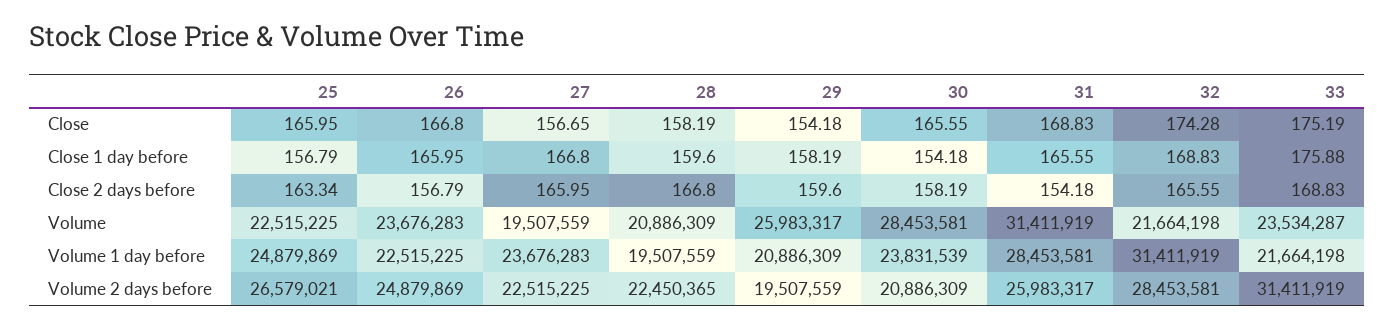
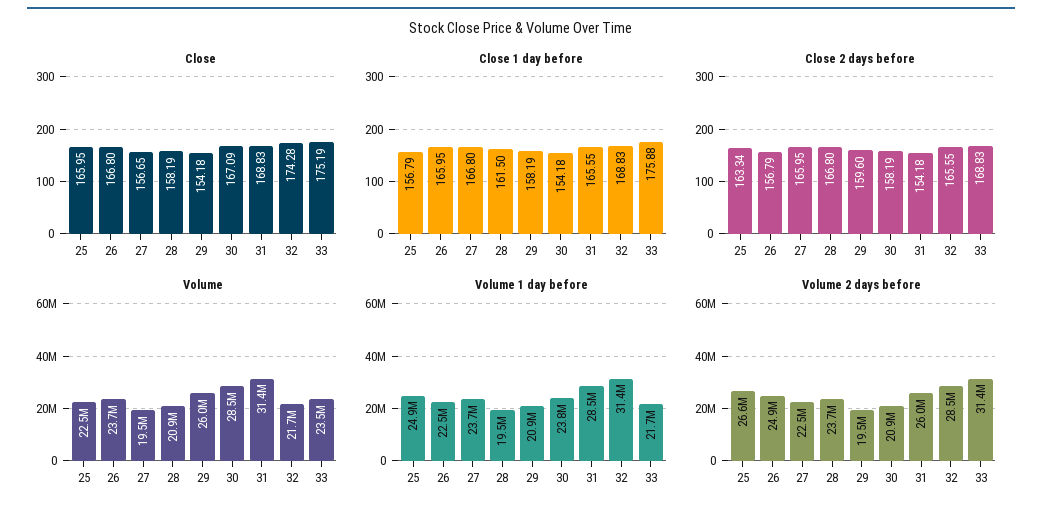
Close, 30: 165.55 -> 167.09
Close 1 day before, 28: 159.6 -> 161.5
Volume 2 days before, 28: 22450365 -> 23700000

